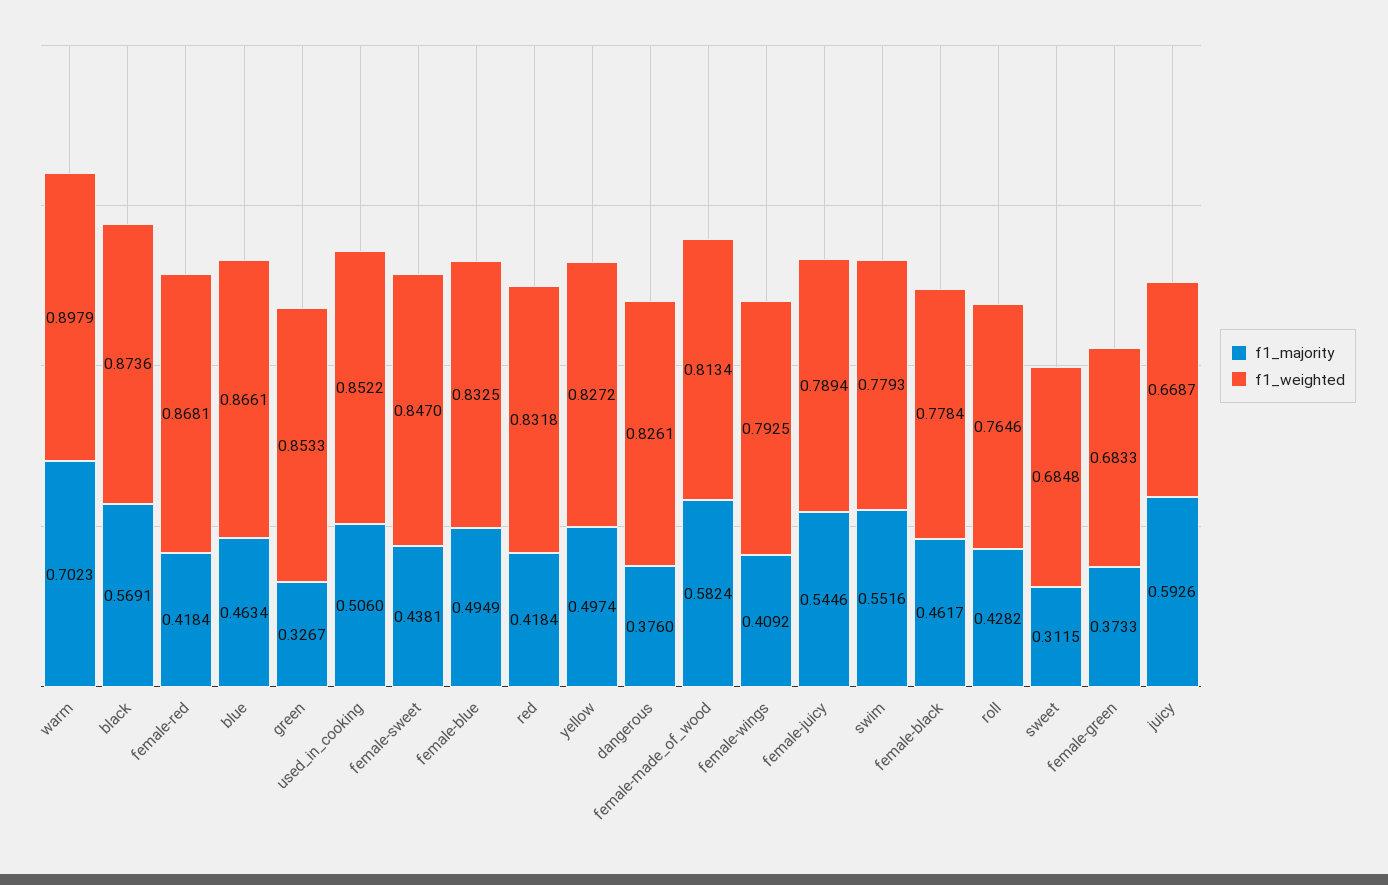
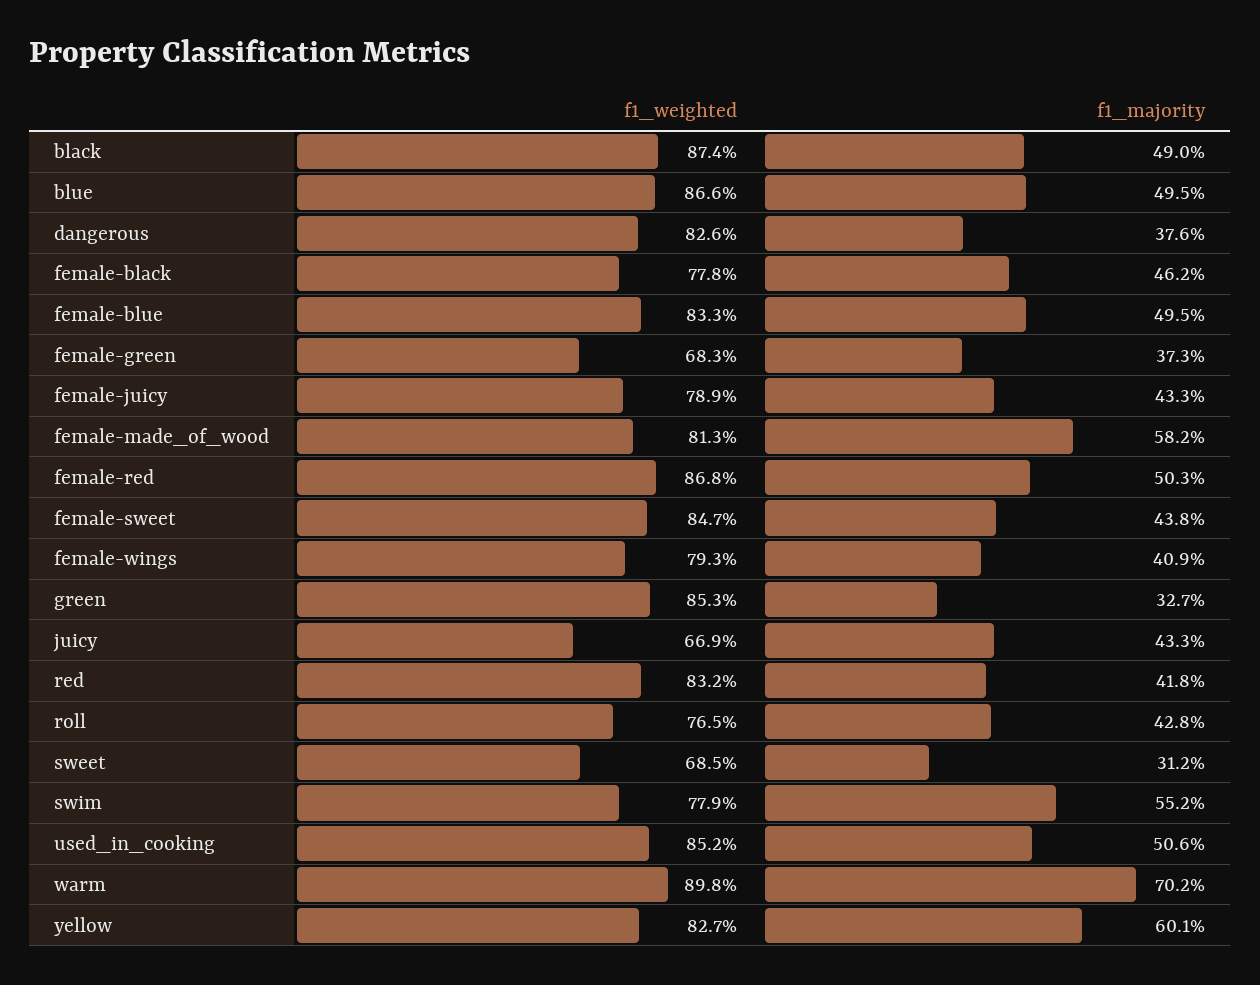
f1_majority, black: 0.5691 -> 0.49
f1_majority, female-red: 0.4184 -> 0.503
f1_majority, blue: 0.4634 -> 0.495
f1_majority, yellow: 0.4974 -> 0.601
f1_majority, female-juicy: 0.5446 -> 0.433
f1_majority, juicy: 0.5926 -> 0.433

